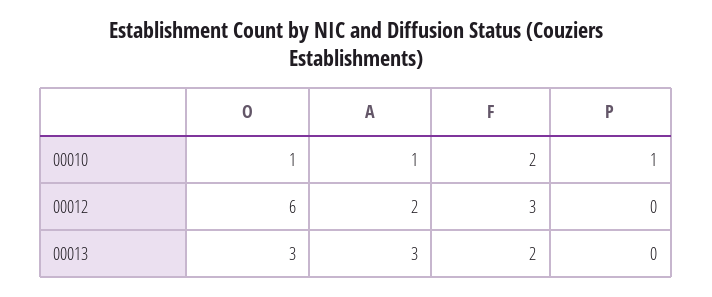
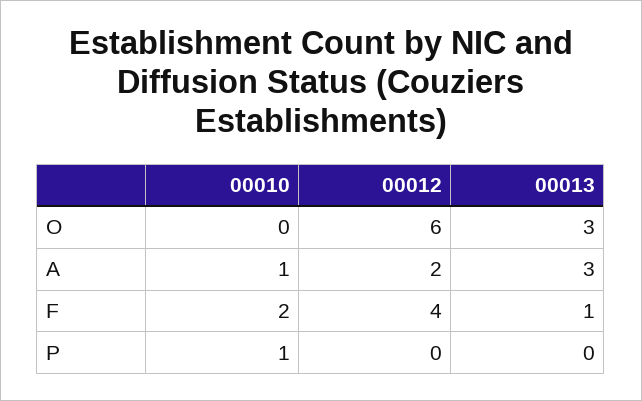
O, 00010: 1 -> 0
F, 00012: 3 -> 4
F, 00013: 2 -> 1

